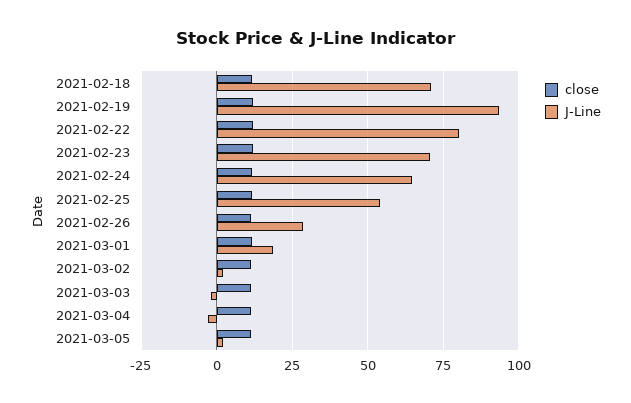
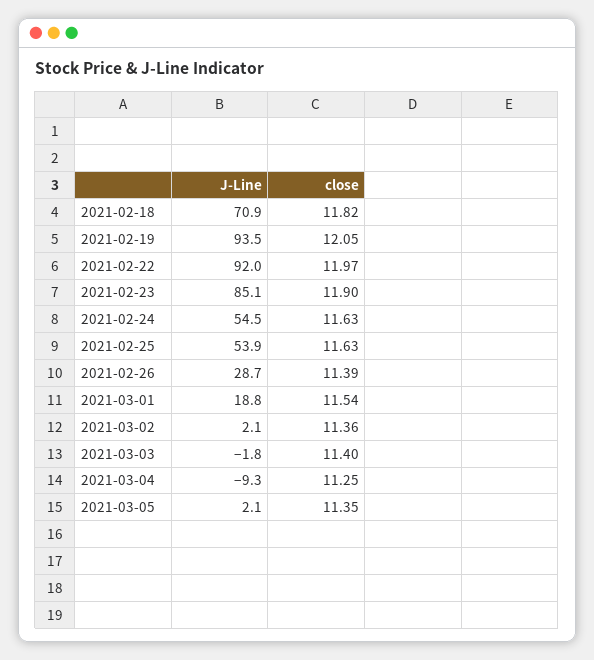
J-Line, 2021-02-22: 80 -> 92
J-Line, 2021-02-23: 70 -> 85.1
J-Line, 2021-02-24: 65 -> 54.5
J-Line, 2021-03-04: -2.5 -> -9.3

